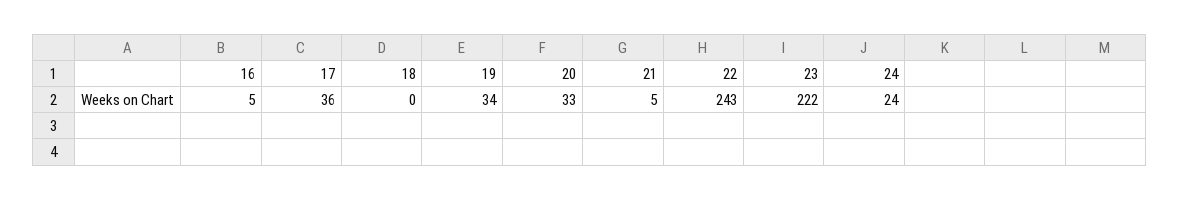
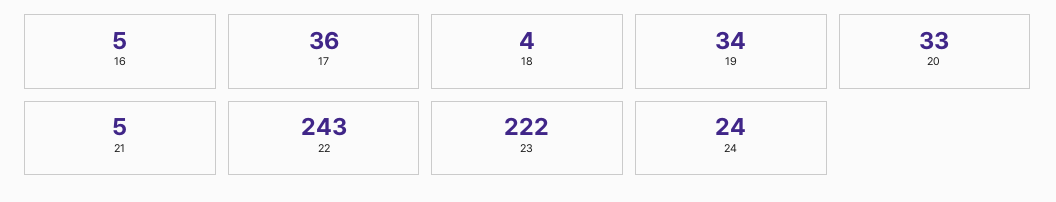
18: 0 -> 4

